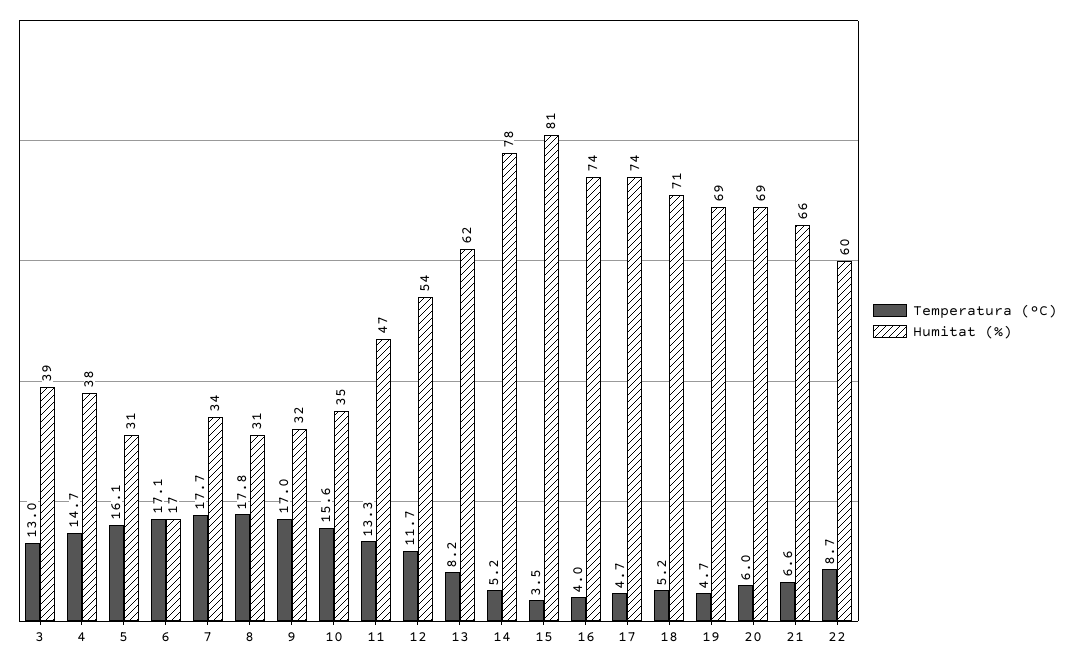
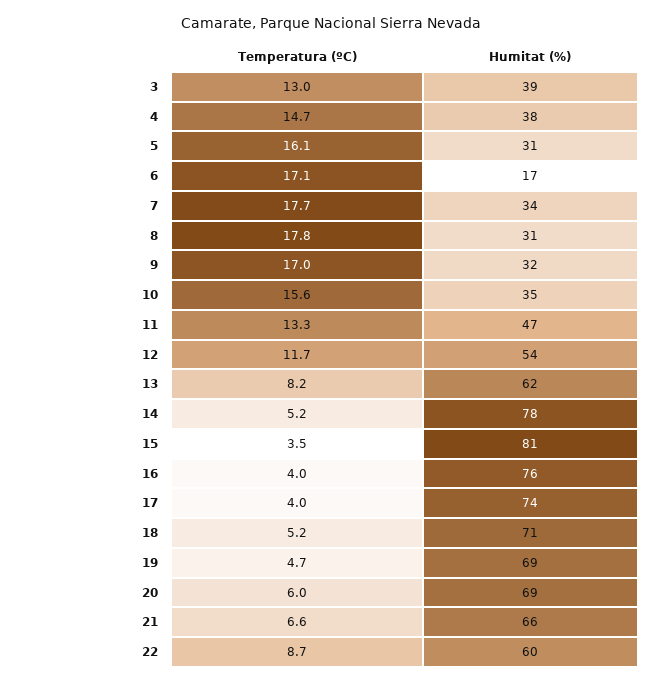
Humitat (%), 16: 74 -> 76
Temperatura (ºC), 17: 4.7 -> 4

